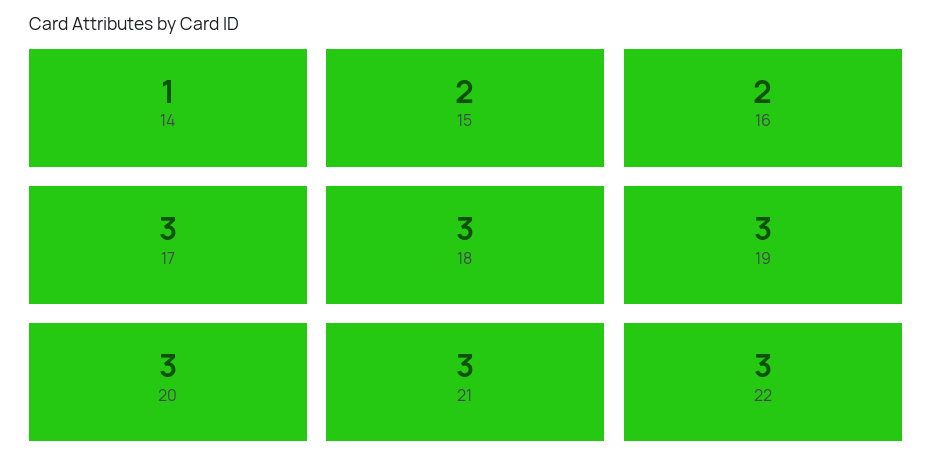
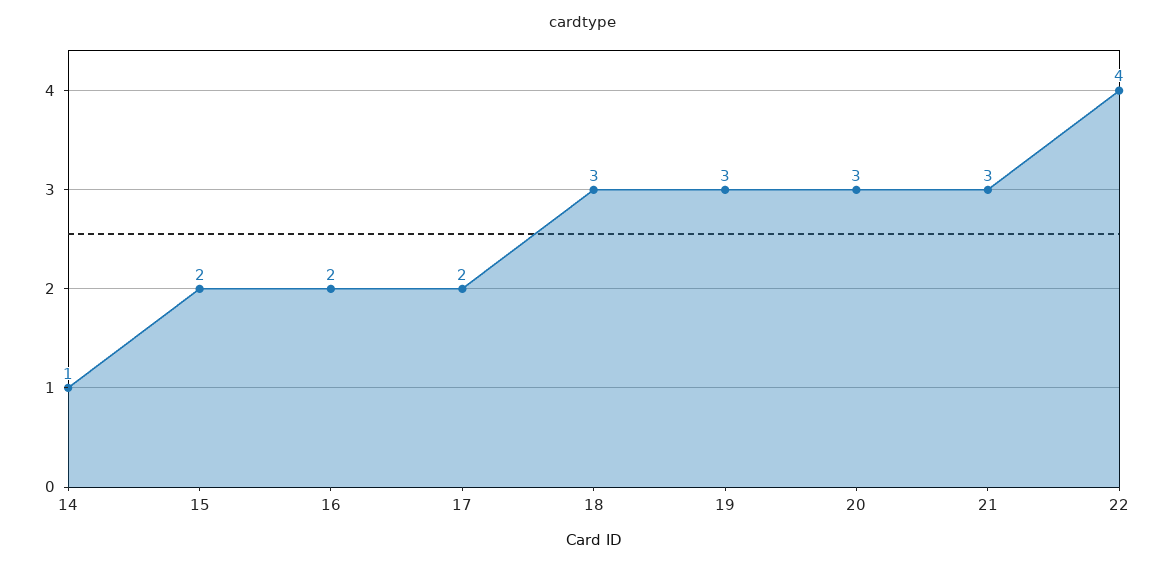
17: 3 -> 2
22: 3 -> 4

